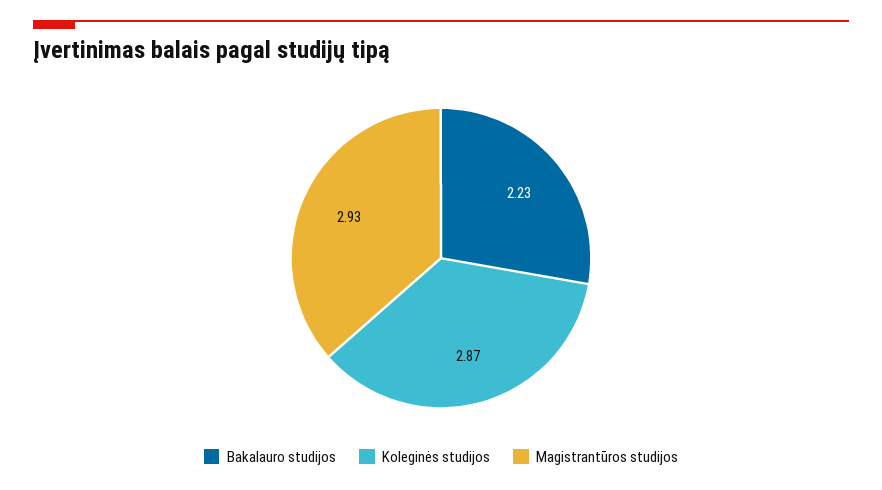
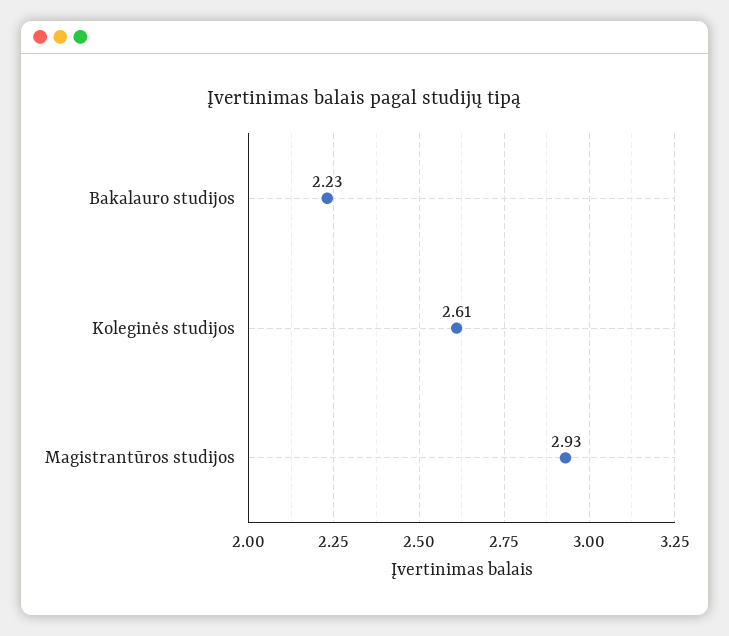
Koleginės studijos: 2.87 -> 2.61

